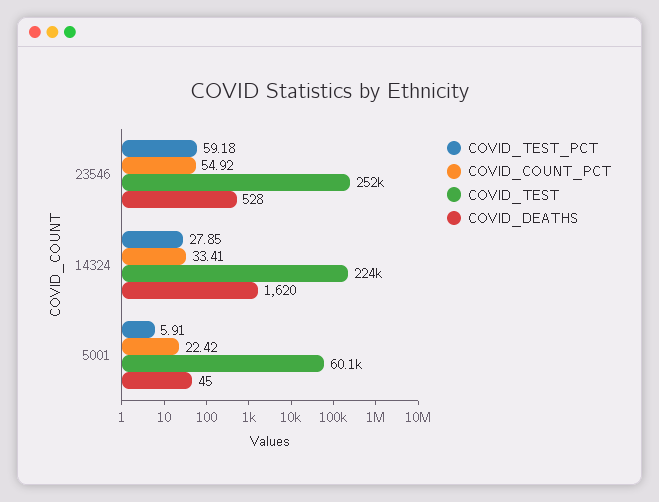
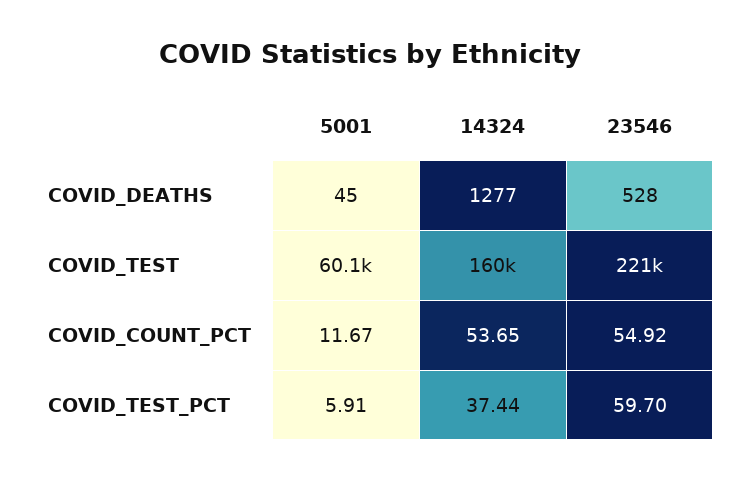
COVID_TEST_PCT, 23546: 59.18 -> 59.7
COVID_TEST, 23546: 252000 -> 221000
COVID_TEST_PCT, 14324: 27.85 -> 37.44
COVID_COUNT_PCT, 14324: 33.41 -> 53.65
COVID_TEST, 14324: 224000 -> 160000
COVID_DEATHS, 14324: 1620 -> 1277
COVID_COUNT_PCT, 5001: 22.42 -> 11.67

